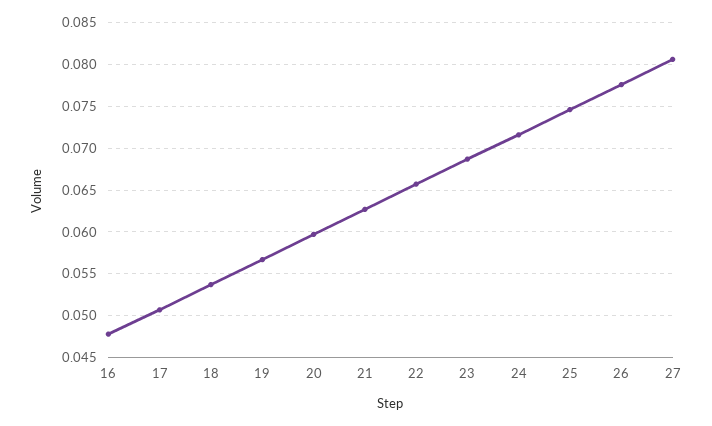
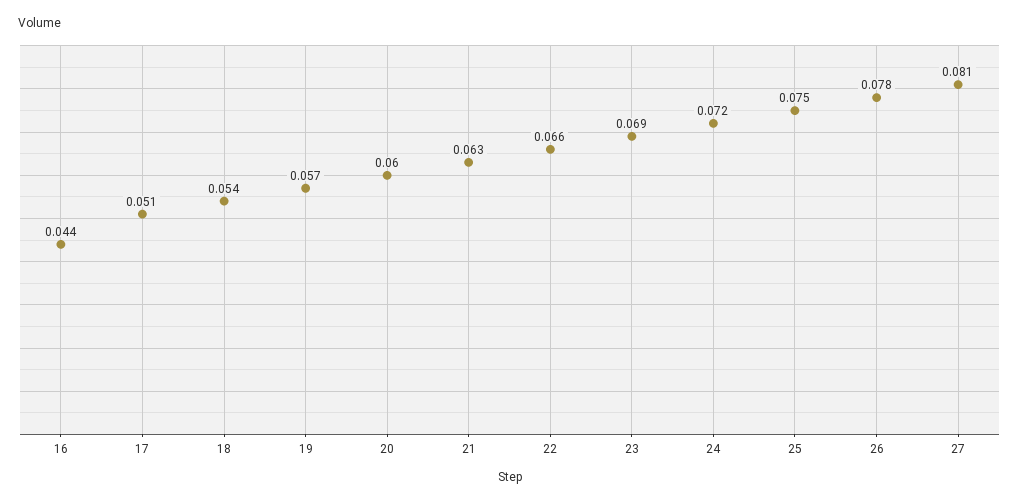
16: 0.048 -> 0.044

